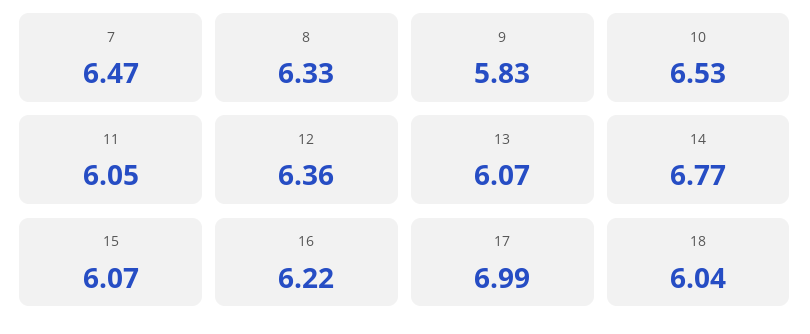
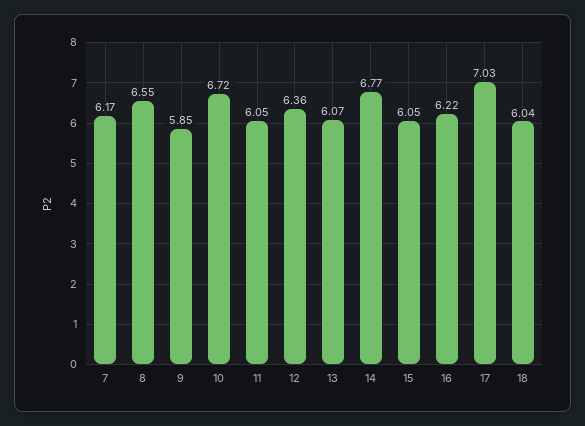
7: 6.47 -> 6.17
8: 6.33 -> 6.55
9: 5.83 -> 5.85
10: 6.53 -> 6.72
15: 6.07 -> 6.05
17: 6.99 -> 7.03

